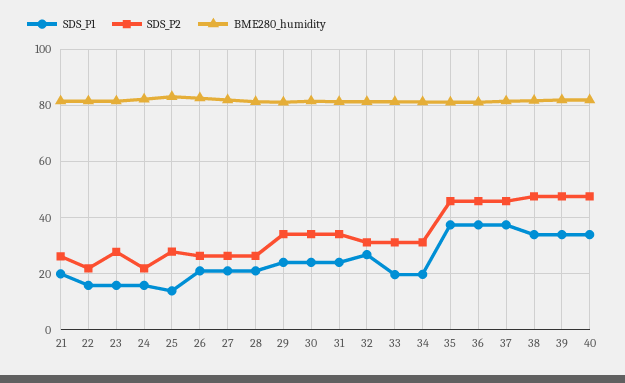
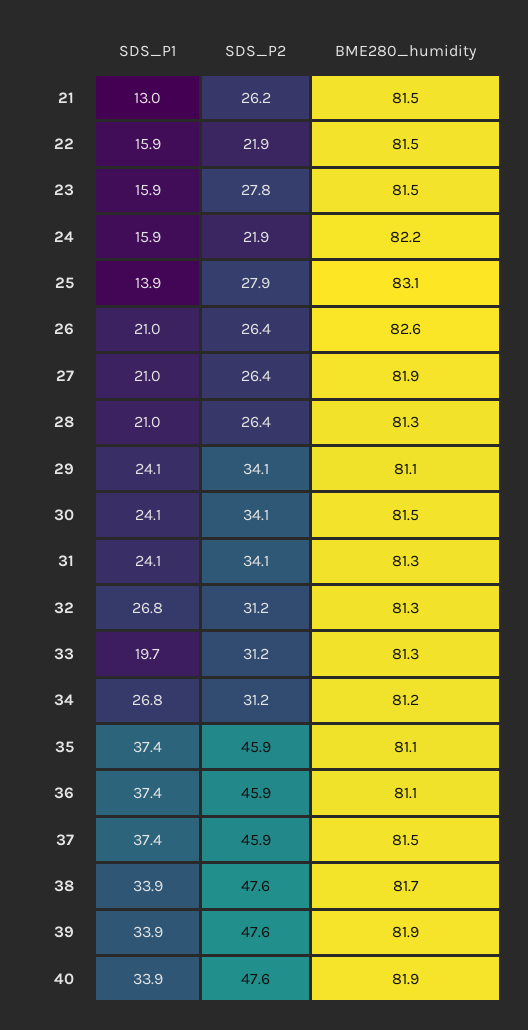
SDS_P1, 21: 20 -> 13
SDS_P1, 34: 20 -> 26.8

